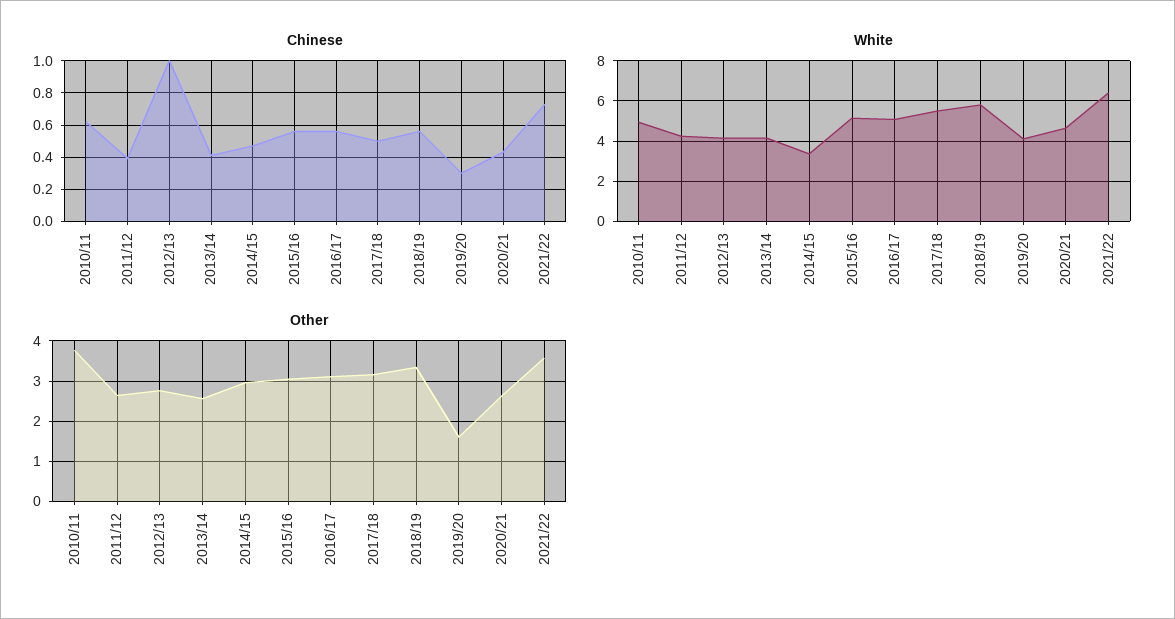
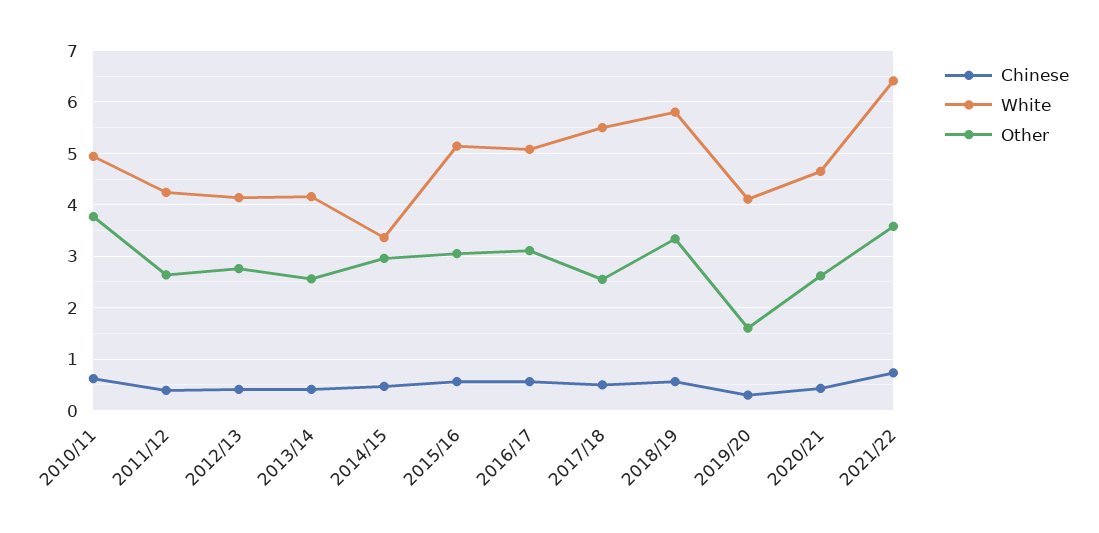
Chinese, 2012/13: 1 -> 0.4
Other, 2017/18: 3.2 -> 2.6

